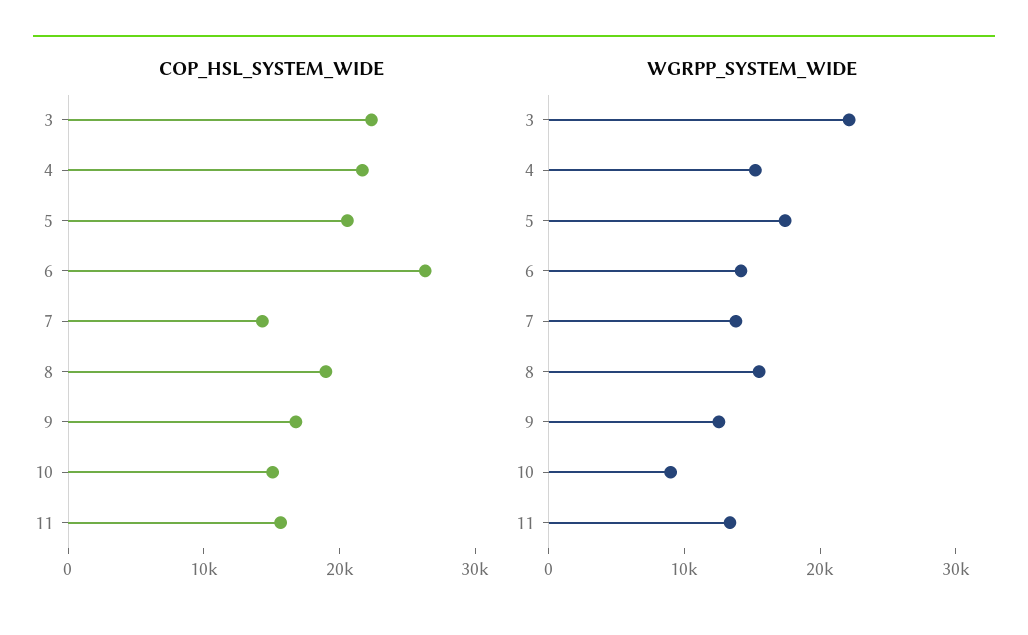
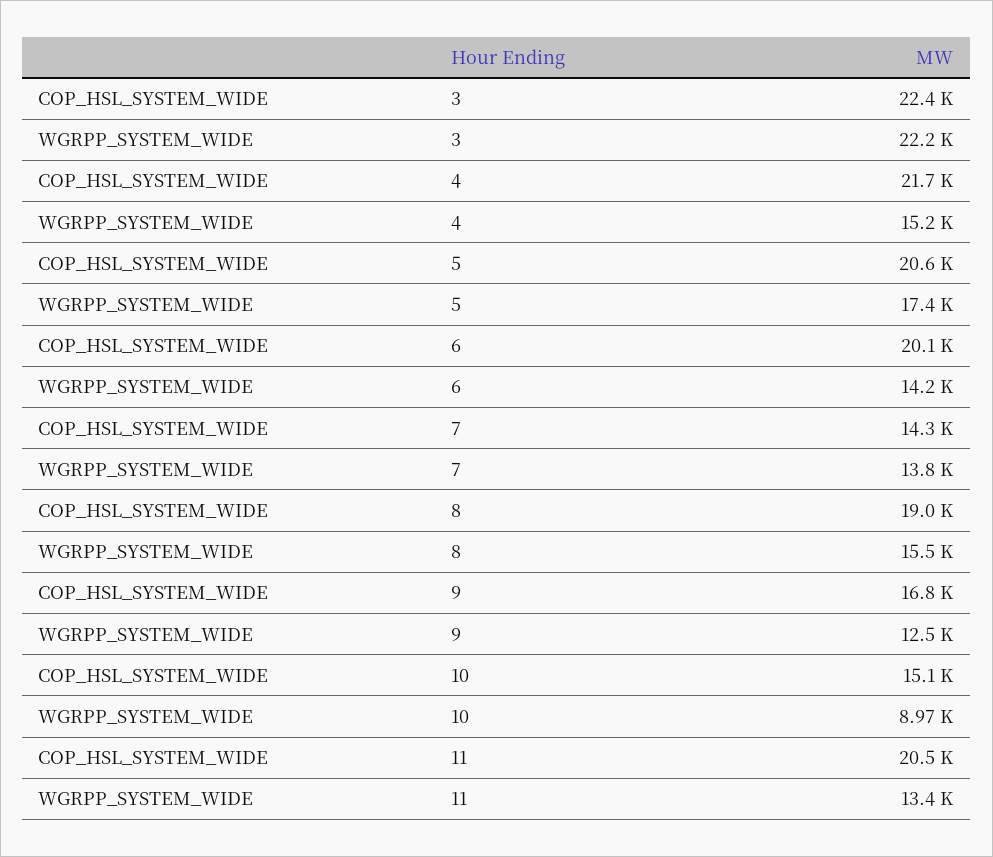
COP_HSL_SYSTEM_WIDE, 6: 26000 -> 20100
COP_HSL_SYSTEM_WIDE, 11: 16000 -> 20500

